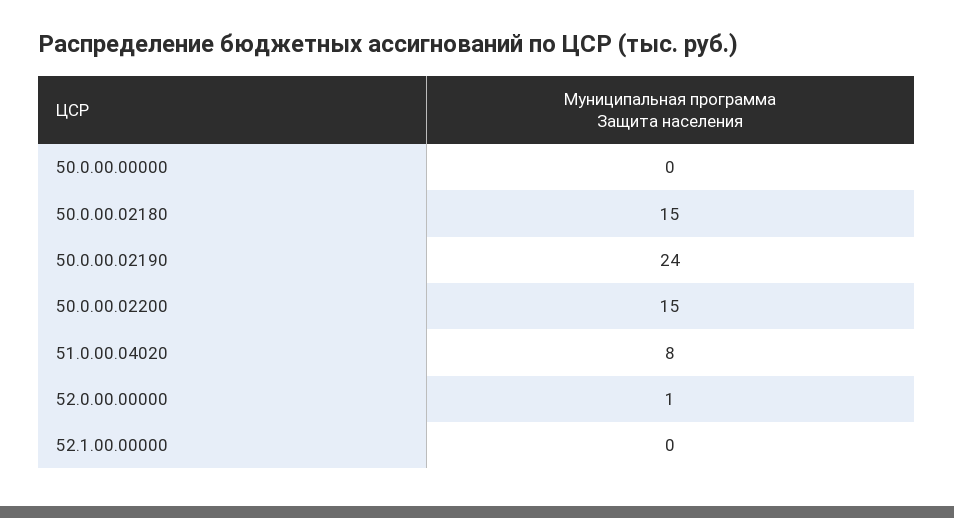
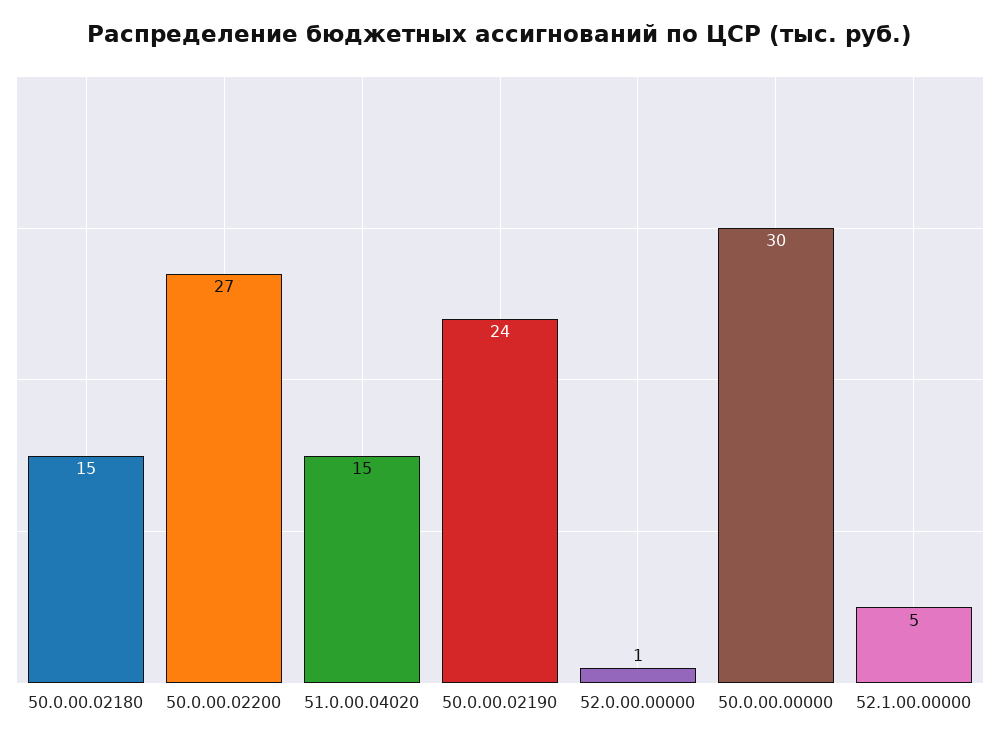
50.0.00.00000: 0 -> 30
50.0.00.02200: 15 -> 27
51.0.00.04020: 8 -> 15
52.1.00.00000: 0 -> 5

